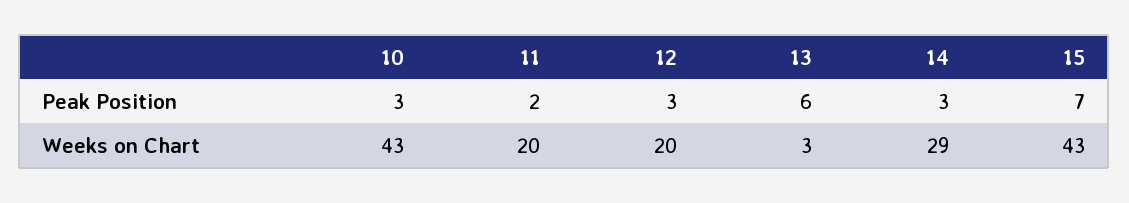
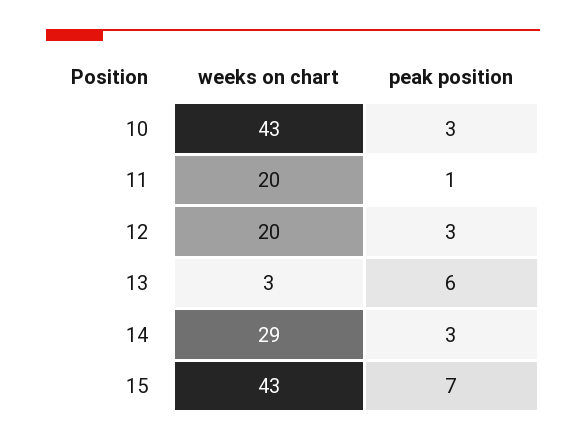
11, Peak Position: 2 -> 1

